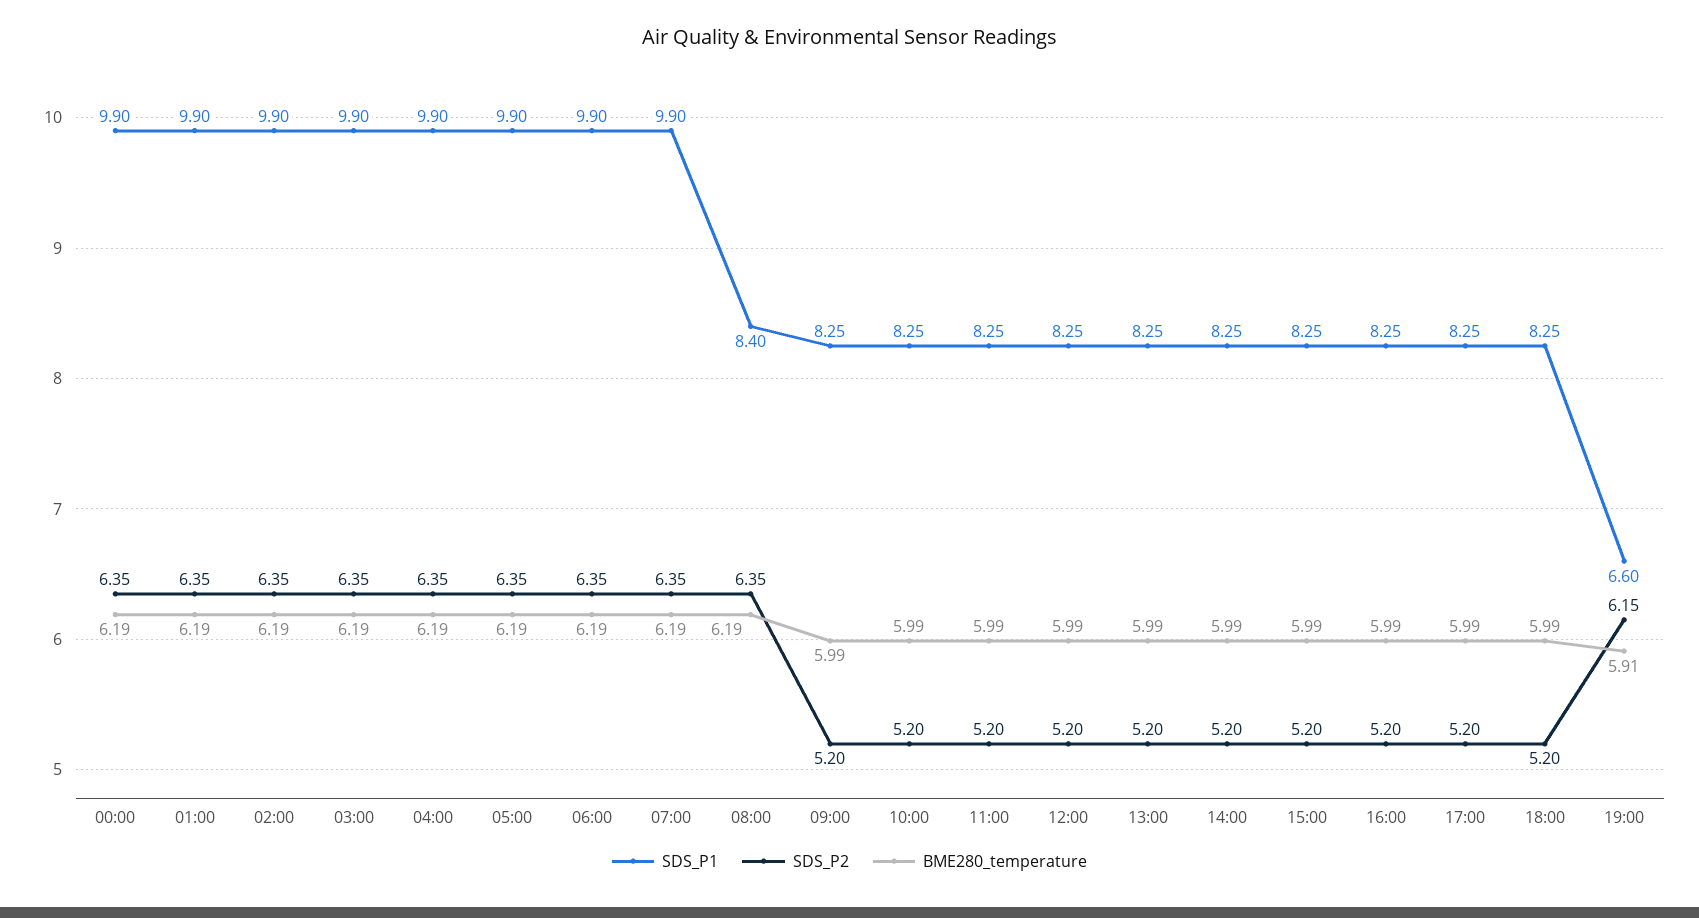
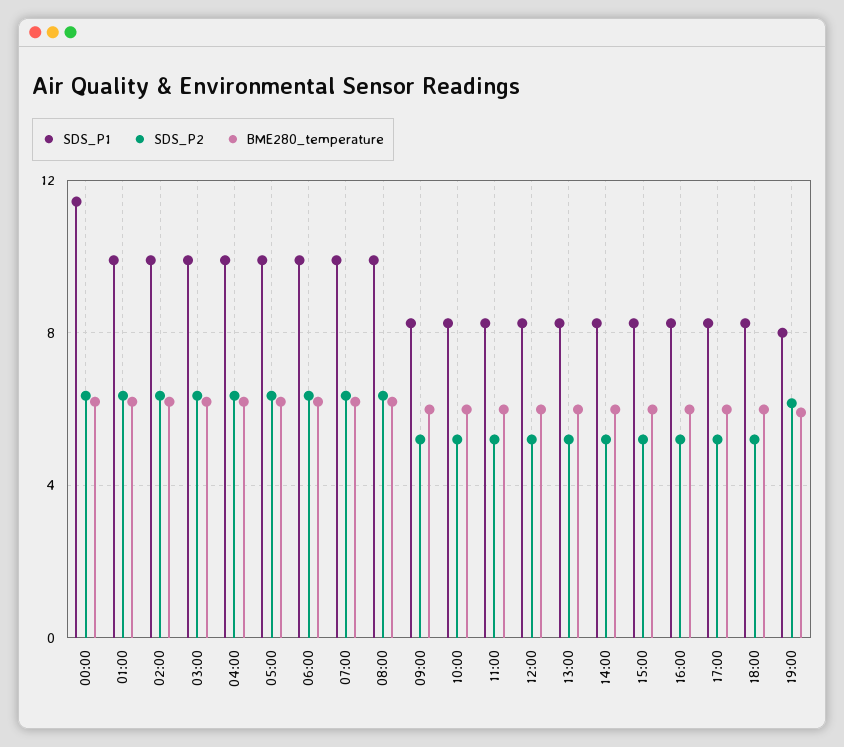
SDS_P1, 00:00: 9.9 -> 11.5
SDS_P1, 08:00: 8.4 -> 10
SDS_P1, 19:00: 6.6 -> 8

